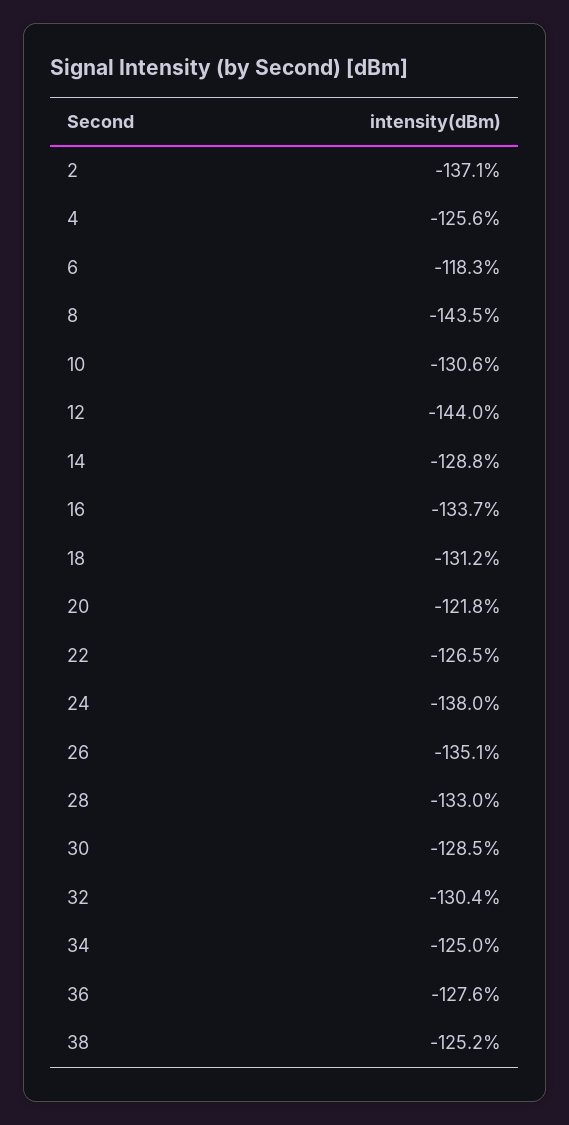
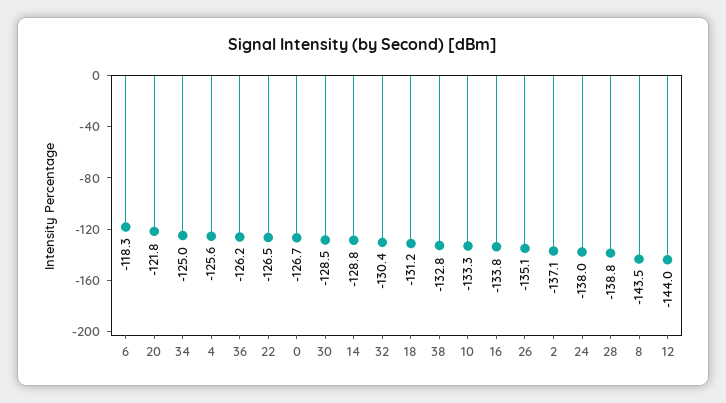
10: -130.6 -> -133.3
16: -133.7 -> -133.8
28: -133 -> -138.8
36: -127.6 -> -126.2
38: -125.2 -> -132.8
0: none -> -126.7

